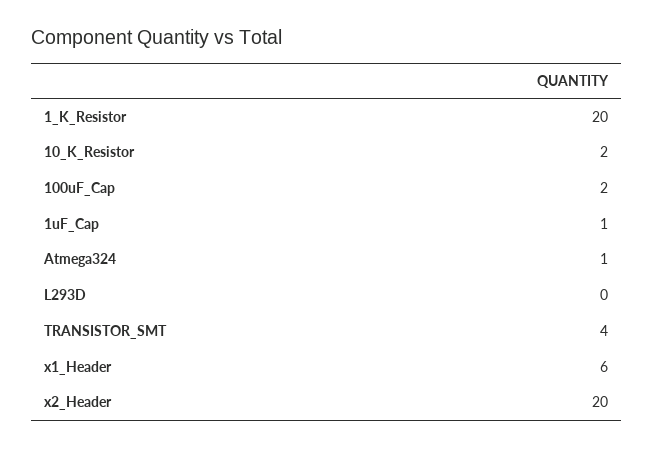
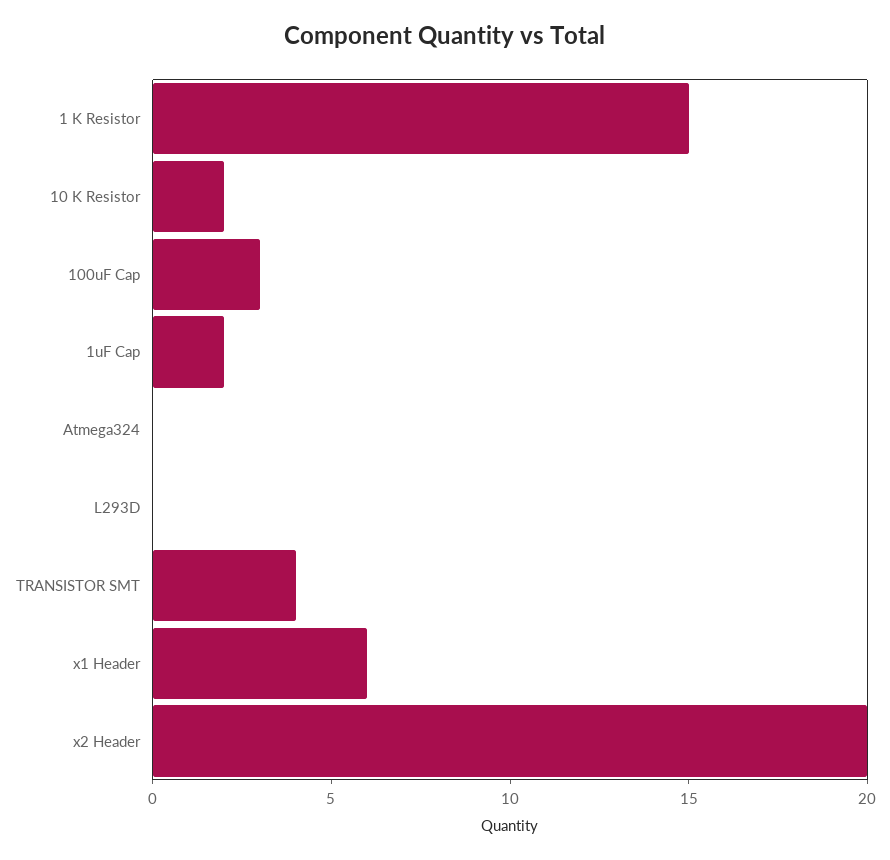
1_K_Resistor: 20 -> 15
100uF_Cap: 2 -> 3
1uF_Cap: 1 -> 2
Atmega324: 1 -> 0

